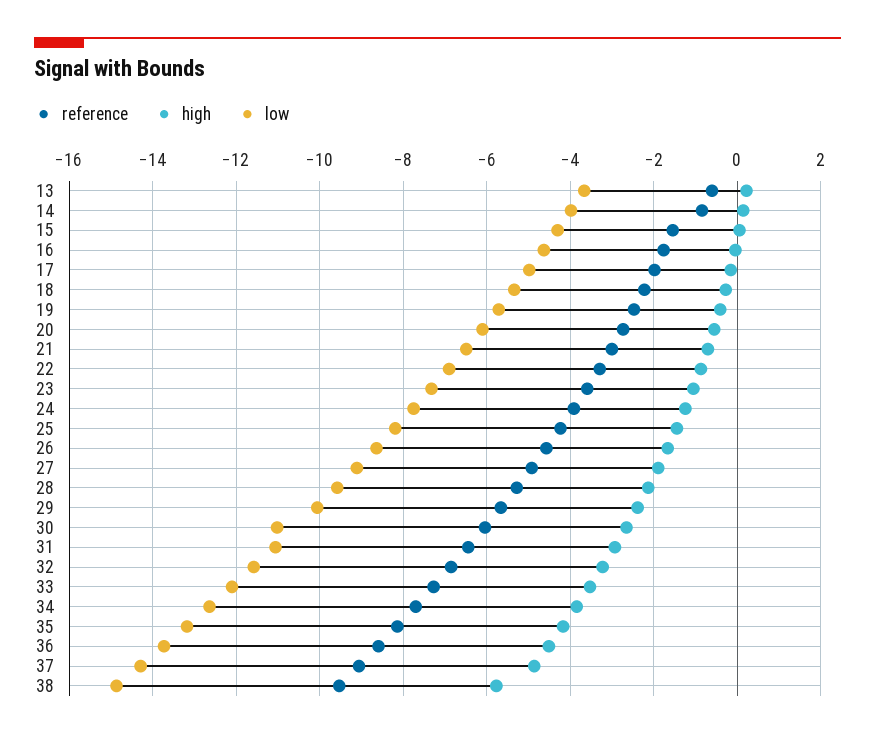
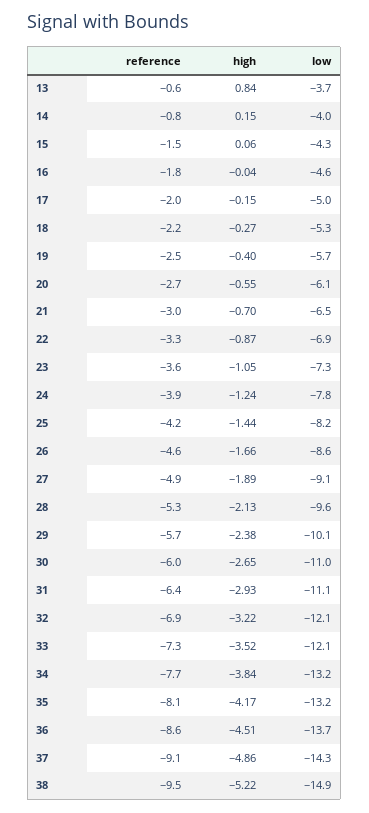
high, 13: 0.2 -> 0.84
low, 32: -11.6 -> -12.1
low, 34: -12.6 -> -13.2
high, 38: -5.8 -> -5.22

